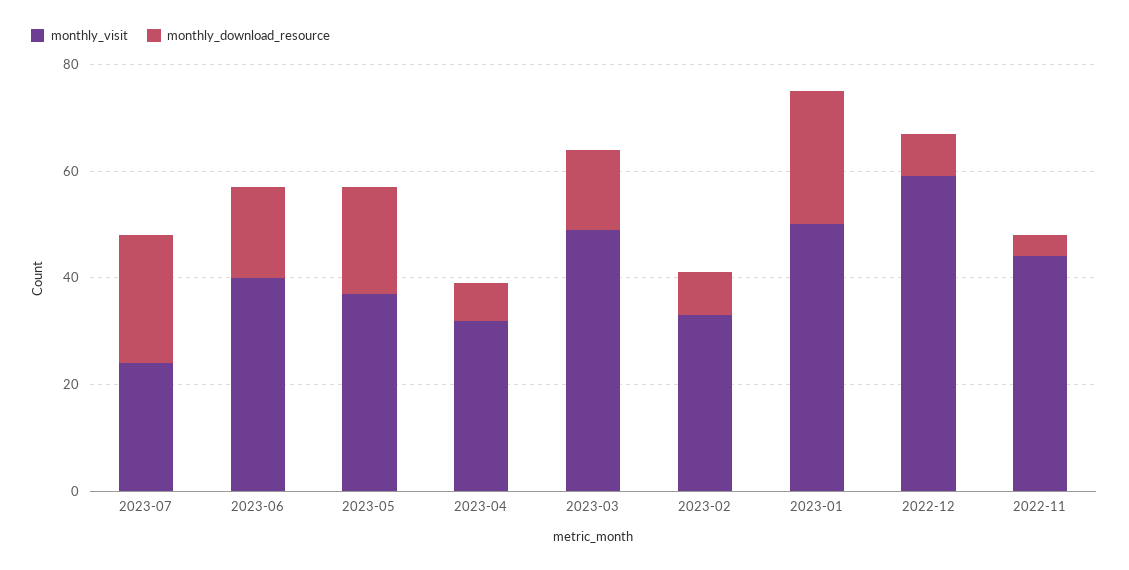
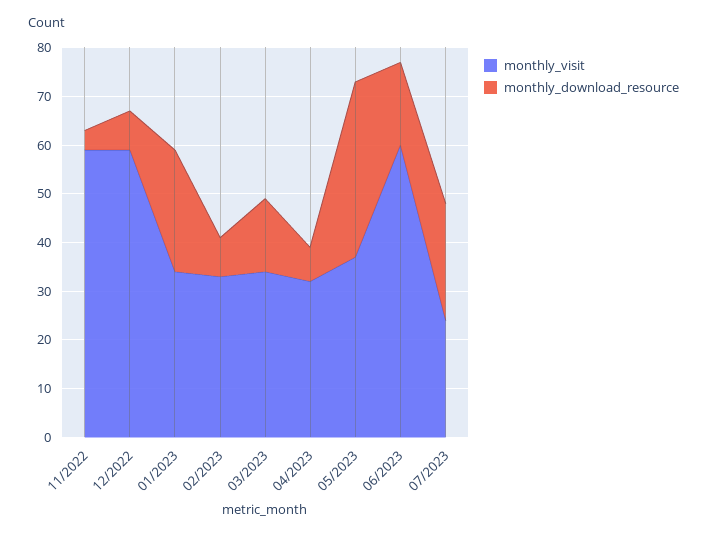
monthly_visit, 2023-06: 40 -> 60
monthly_download_resource, 2023-05: 20 -> 35
monthly_visit, 2023-03: 50 -> 35
monthly_visit, 2023-01: 50 -> 35
monthly_visit, 2022-11: 45 -> 60

